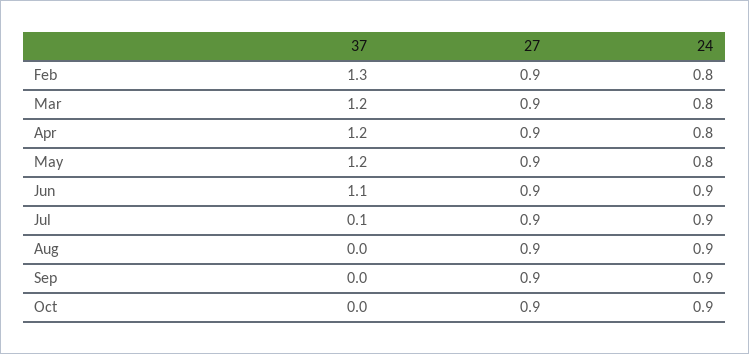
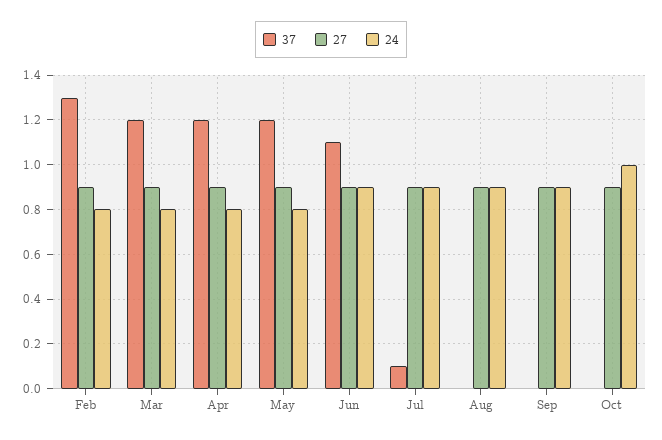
24, Oct: 0.9 -> 1

